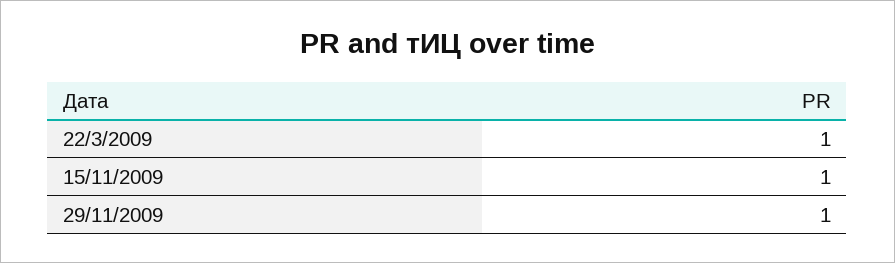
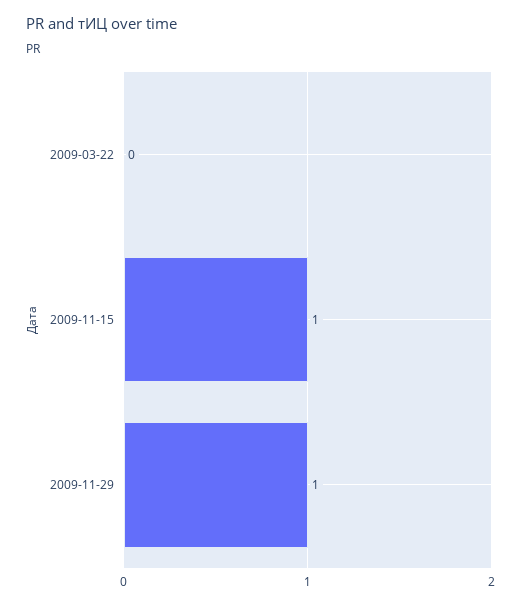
22/3/2009: 1 -> 0

